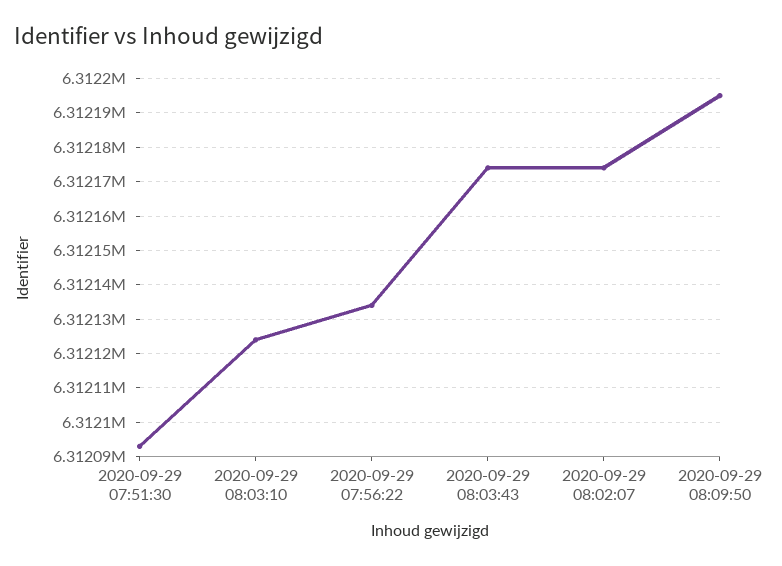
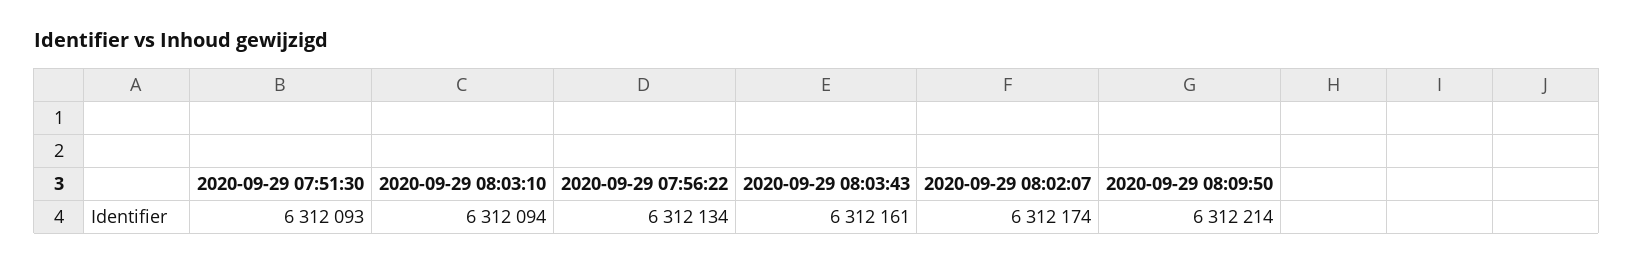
2020-09-29 08:03:10: 6312125 -> 6312094
2020-09-29 08:03:43: 6312175 -> 6312161
2020-09-29 08:09:50: 6312195 -> 6312214

